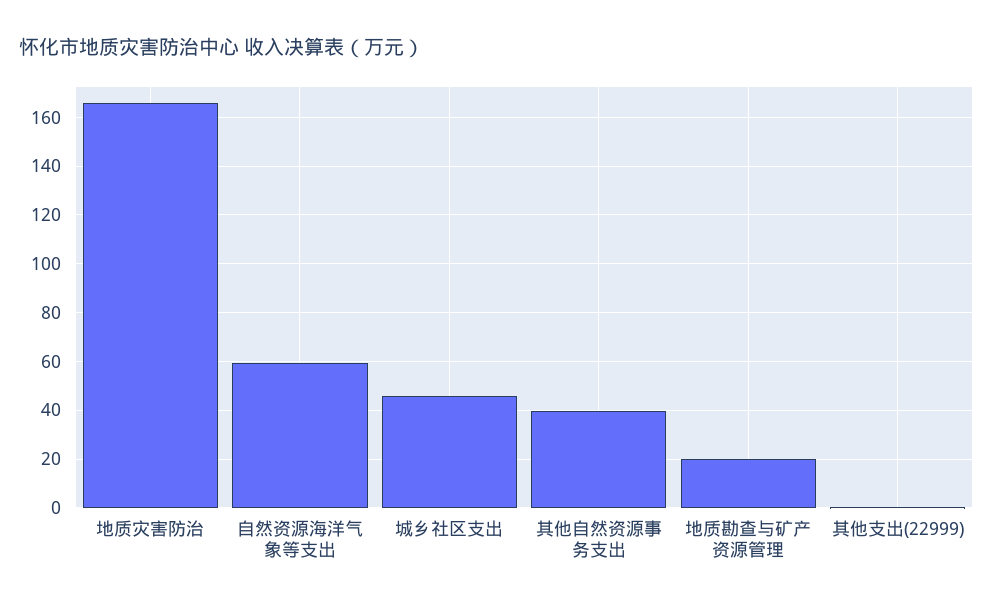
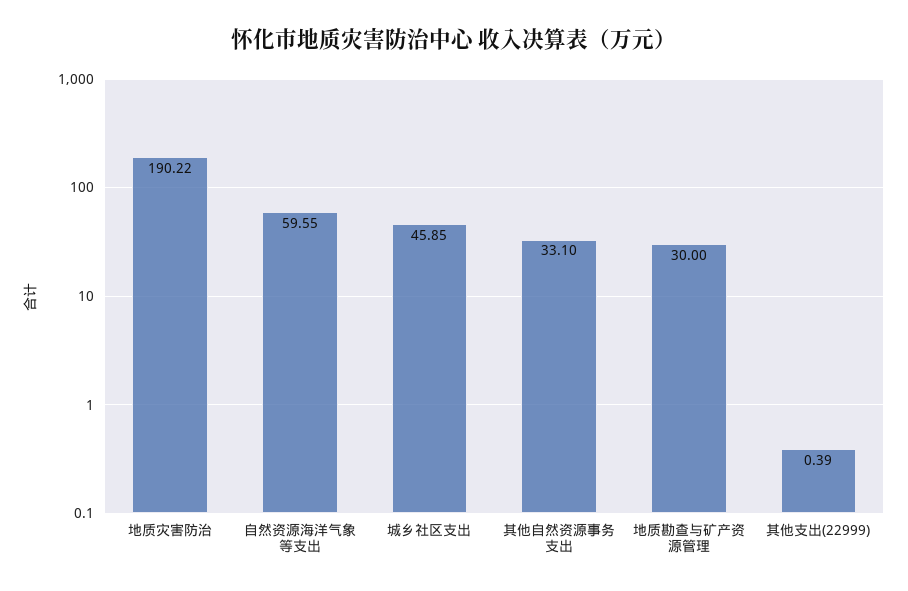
地质灾害防治: 165 -> 190.22
其他自然资源事务支出: 40 -> 33.1
地质勘查与矿产资源管理: 20 -> 30

